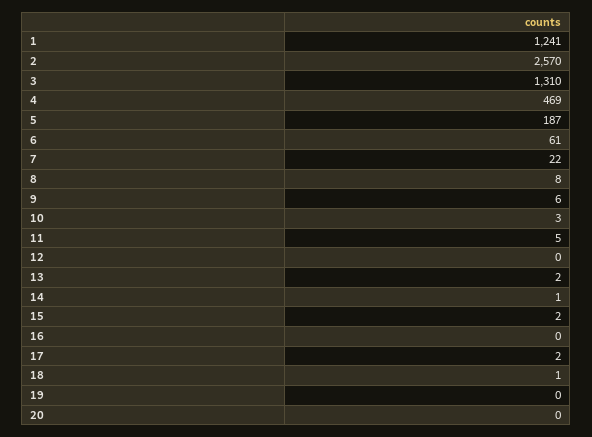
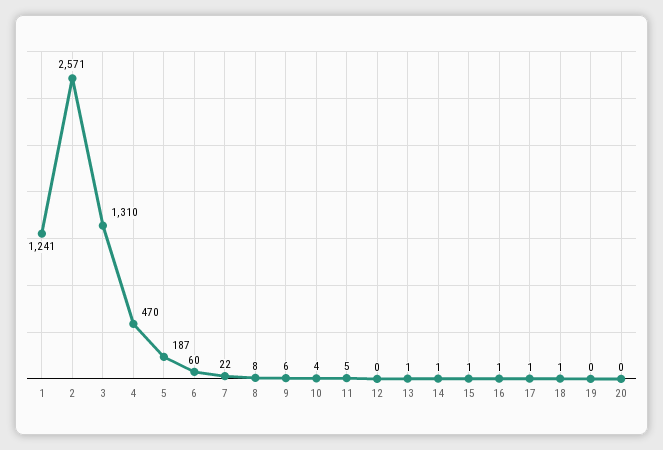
2: 2570 -> 2571
4: 469 -> 470
6: 61 -> 60
10: 3 -> 4
13: 2 -> 1
15: 2 -> 1
16: 0 -> 1
17: 2 -> 1

